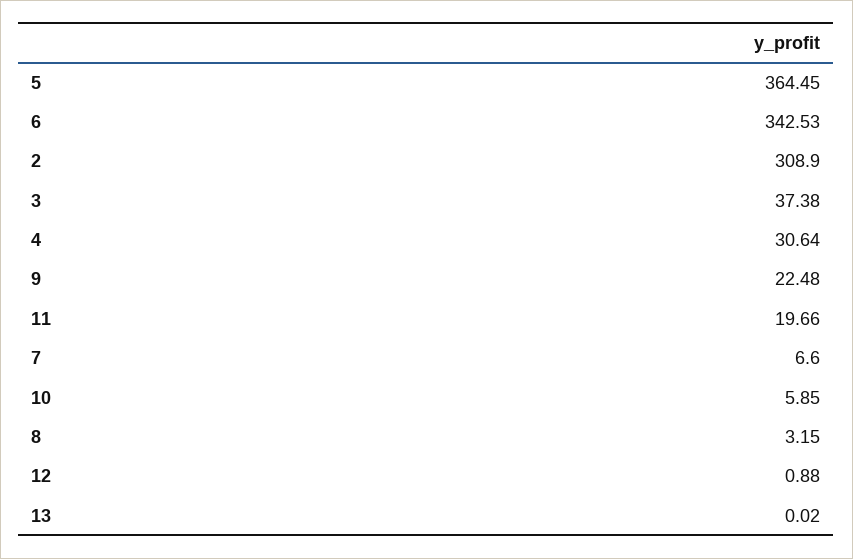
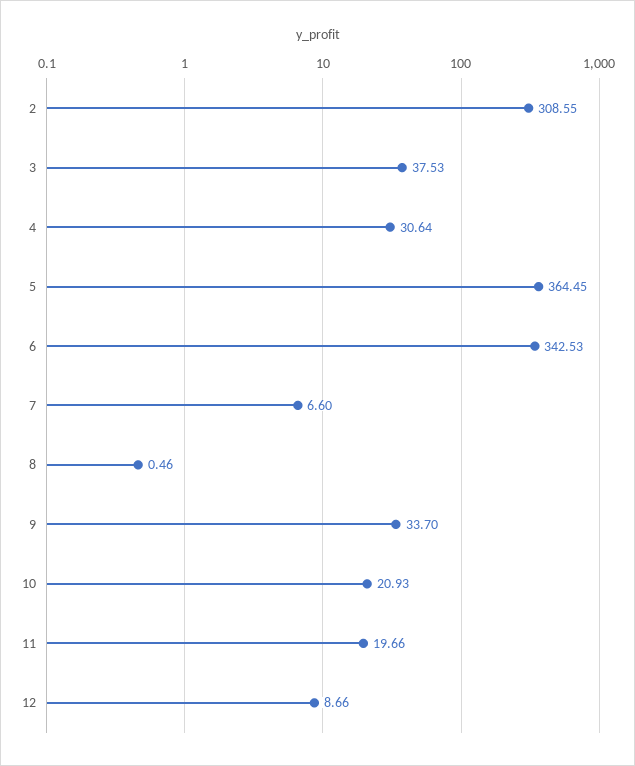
2: 308.9 -> 308.55
3: 37.38 -> 37.53
9: 22.48 -> 33.7
10: 5.85 -> 20.93
8: 3.15 -> 0.46
12: 0.88 -> 8.66
13: 0.02 -> none

